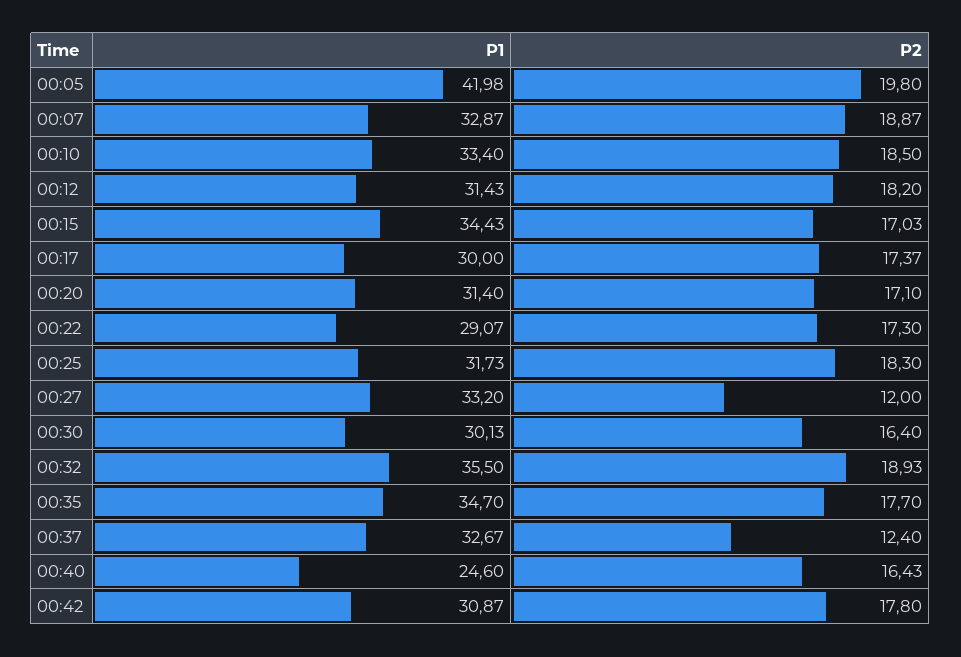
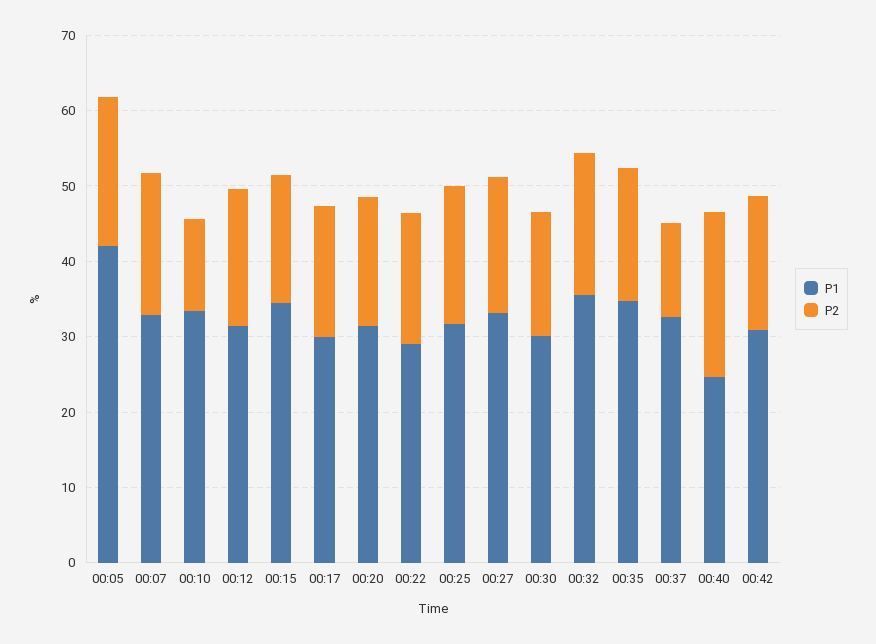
P2, 00:10: 18.5 -> 12
P2, 00:27: 12 -> 18
P2, 00:40: 16.43 -> 22

